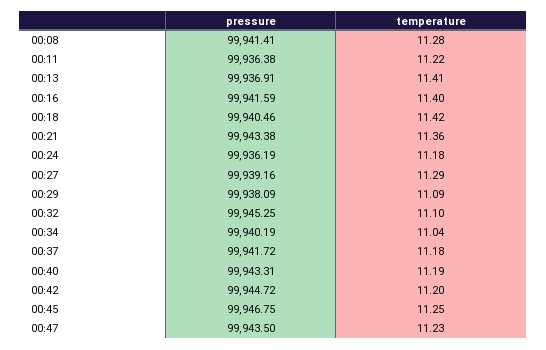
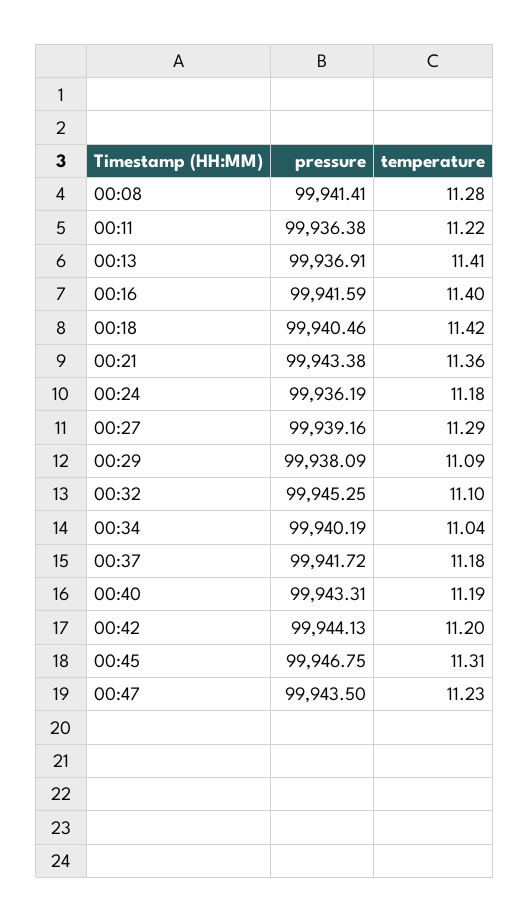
pressure, 00:42: 99944.72 -> 99944.13
temperature, 00:45: 11.25 -> 11.31

